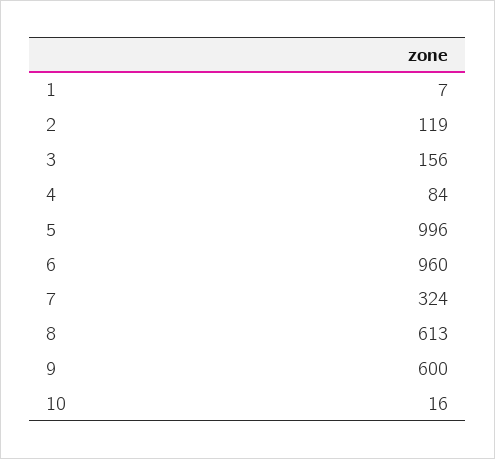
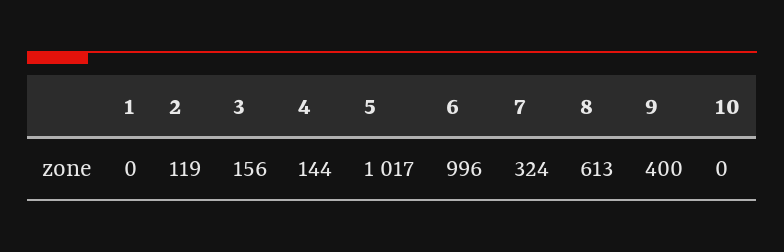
1: 7 -> 0
4: 84 -> 144
5: 996 -> 1017
6: 960 -> 996
9: 600 -> 400
10: 16 -> 0

